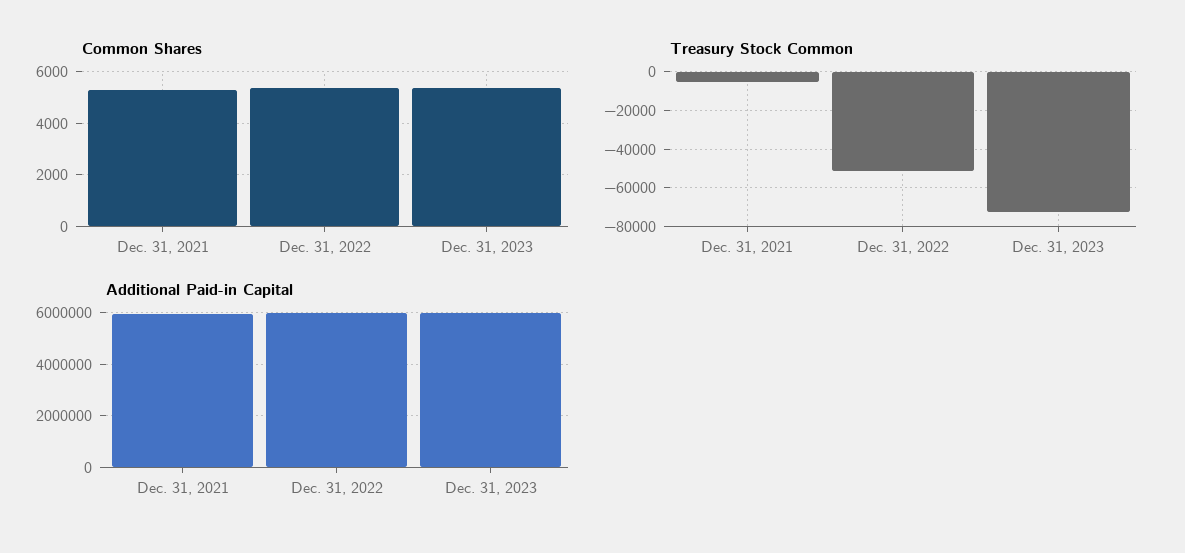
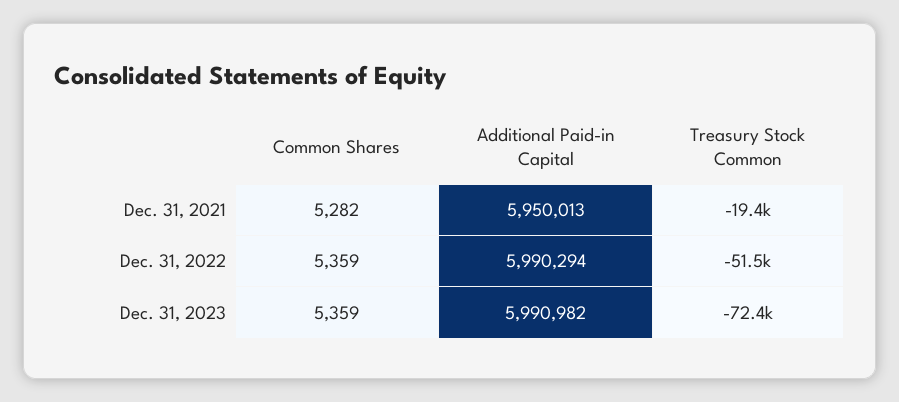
Treasury Stock Common, Dec. 31, 2021: -5000 -> -19400

